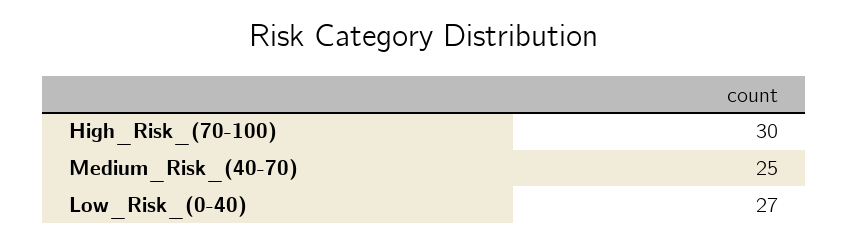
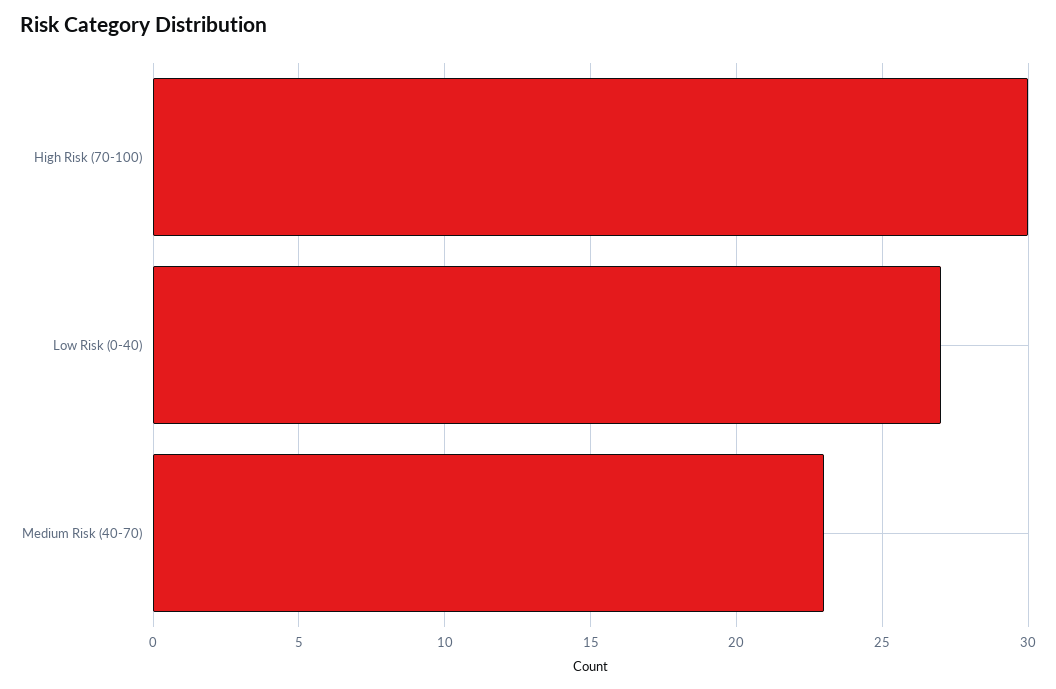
Medium_Risk_(40-70): 25 -> 23

